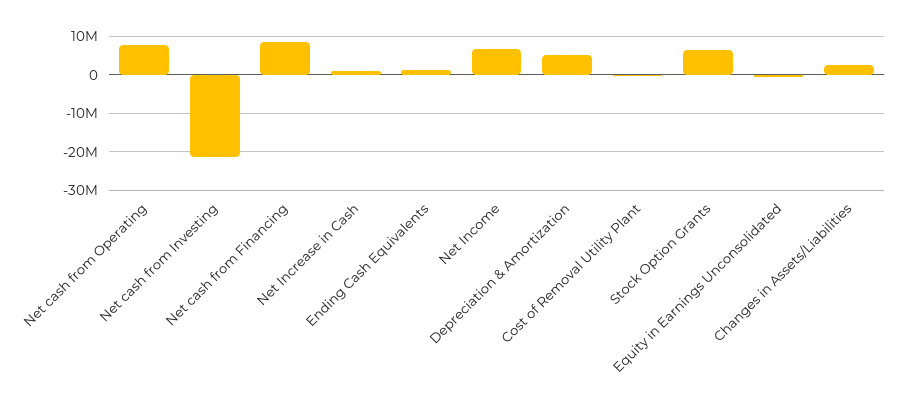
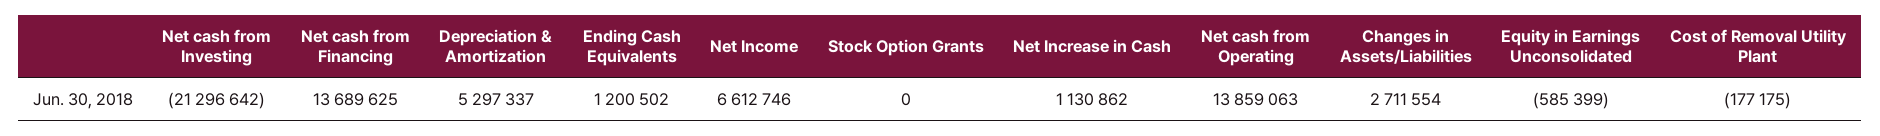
Net cash from Operating: 8000000 -> 13859063
Net cash from Financing: 8000000 -> 13689625
Stock Option Grants: 6000000 -> 0

